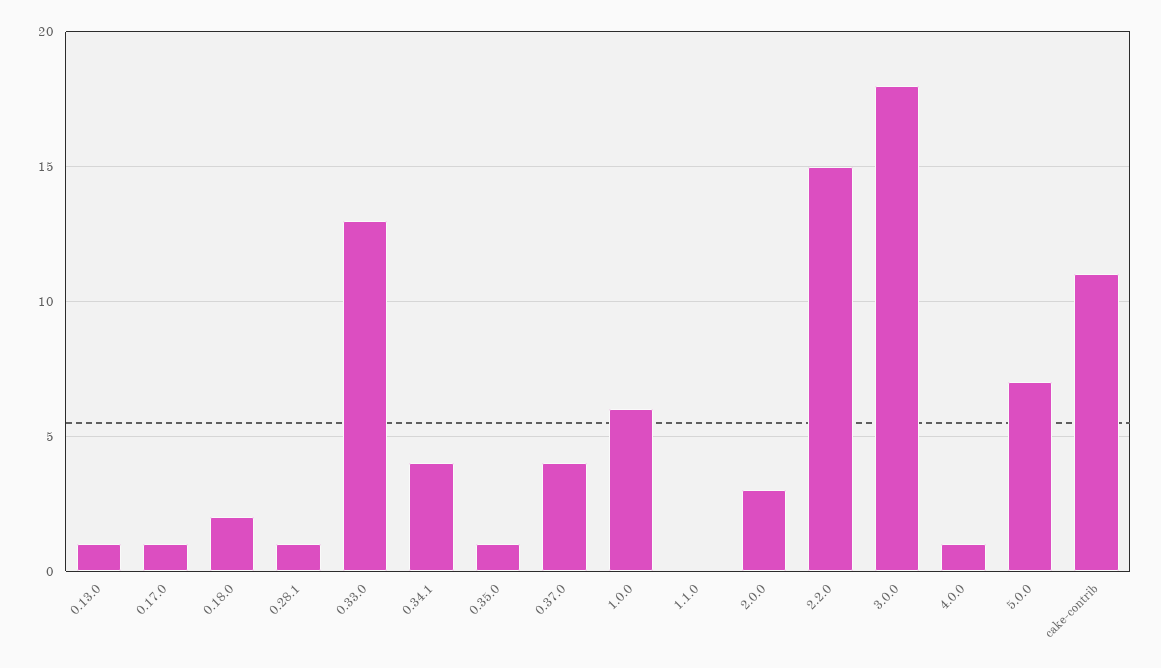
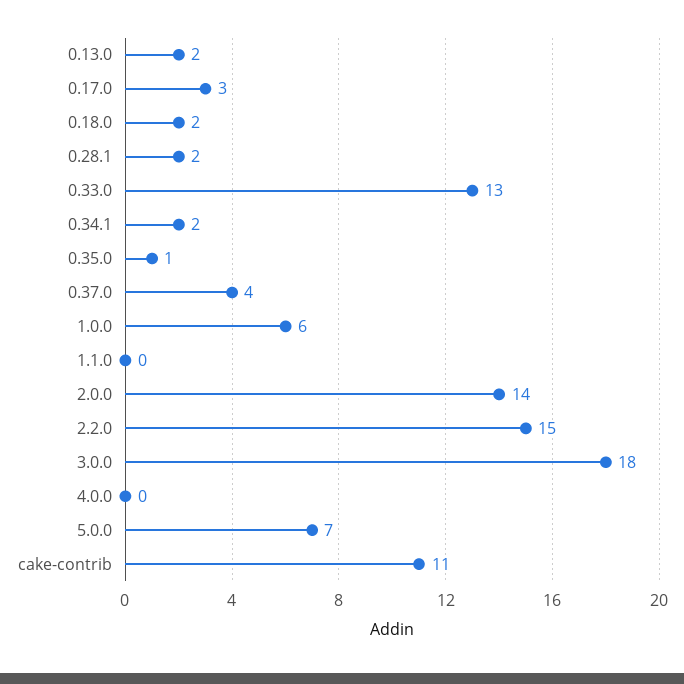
0.13.0: 1 -> 2
0.17.0: 1 -> 3
0.28.1: 1 -> 2
0.34.1: 4 -> 2
2.0.0: 3 -> 14
4.0.0: 1 -> 0

